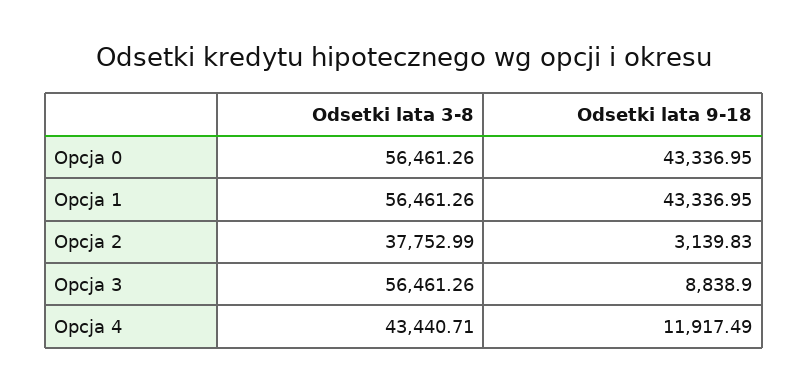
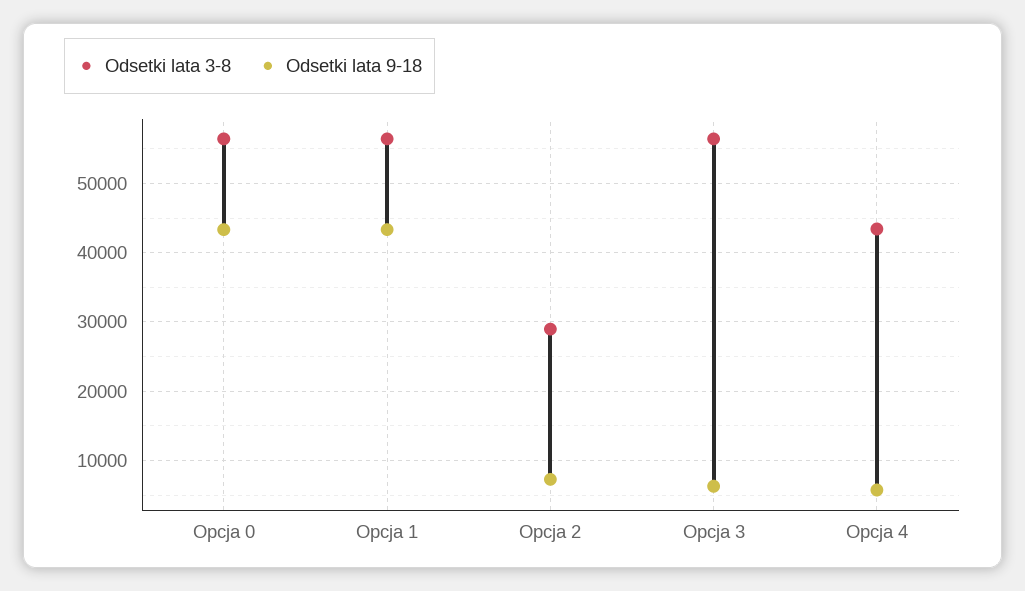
Odsetki lata 3-8, Opcja 2: 37752.99 -> 29000
Odsetki lata 9-18, Opcja 2: 3139.83 -> 7000
Odsetki lata 9-18, Opcja 3: 8838.9 -> 6000
Odsetki lata 9-18, Opcja 4: 11917.49 -> 6000

